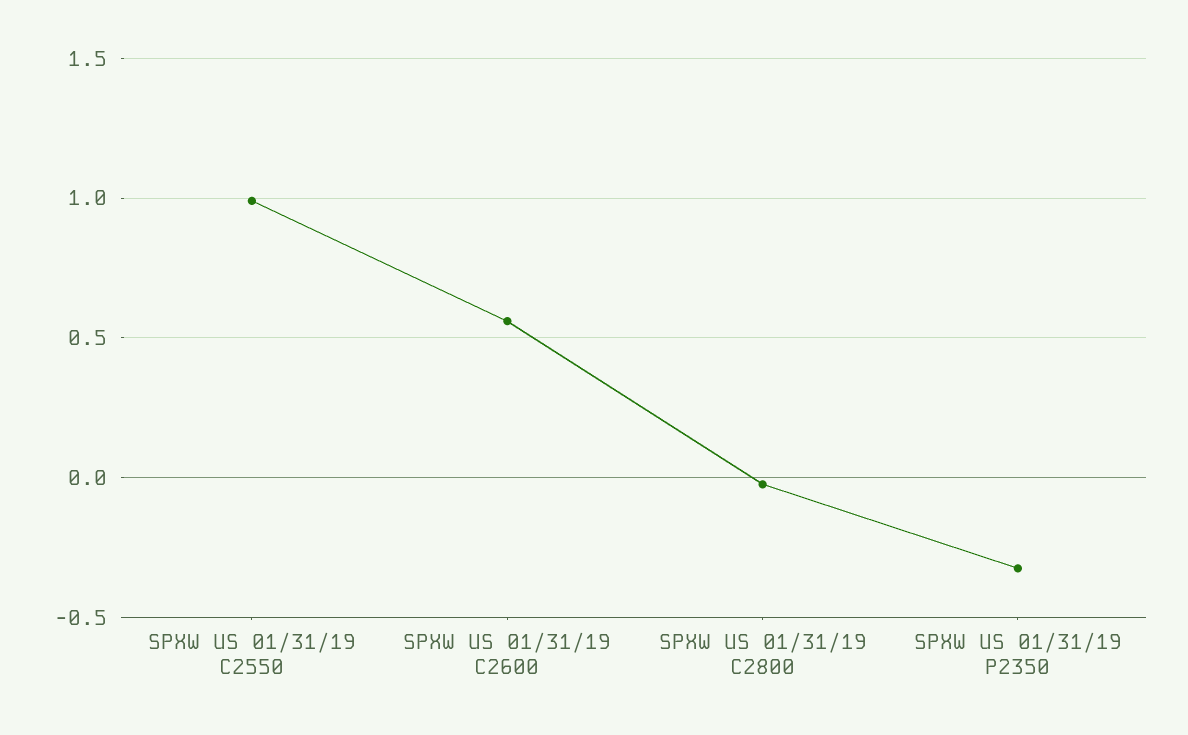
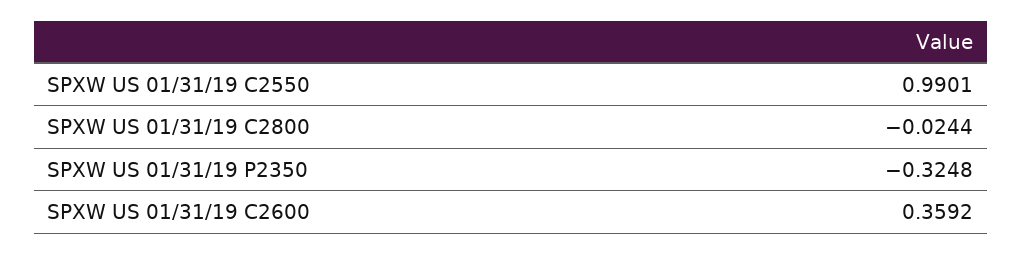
SPXW US 01/31/19 C2600: 0.55 -> 0.3592

